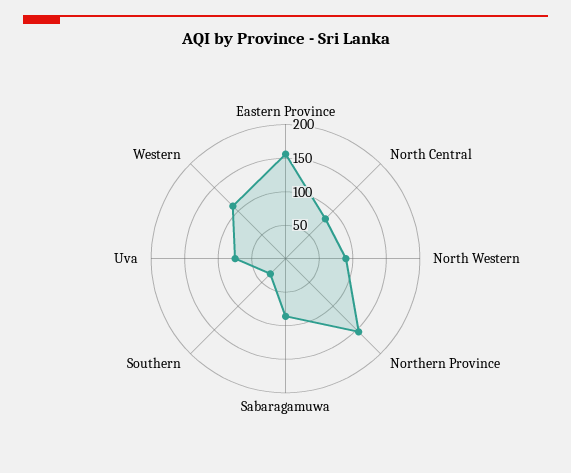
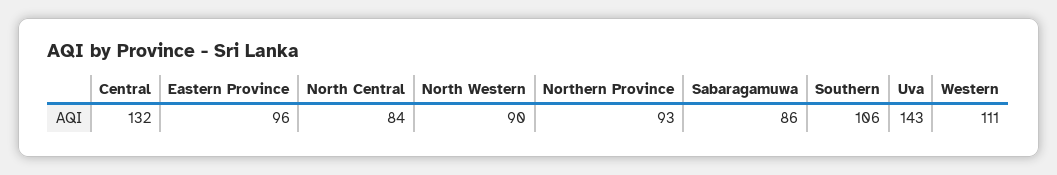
Eastern Province: 150 -> 96
Northern Province: 150 -> 93
Southern: 25 -> 106
Uva: 75 -> 143
Central: none -> 132

